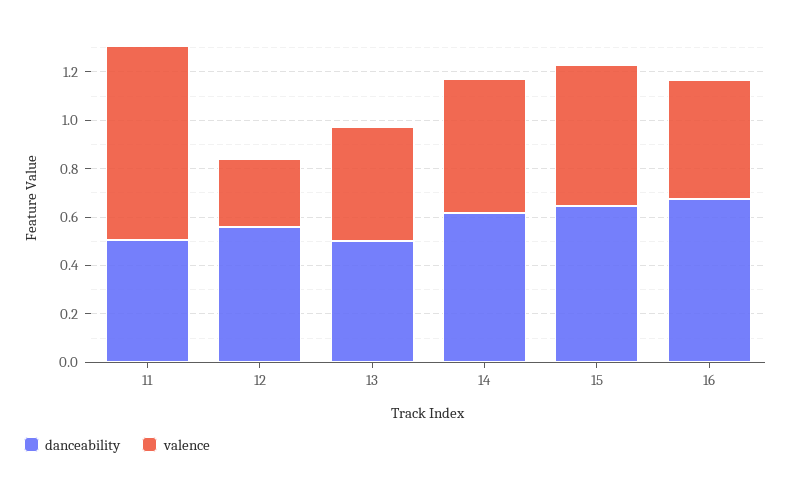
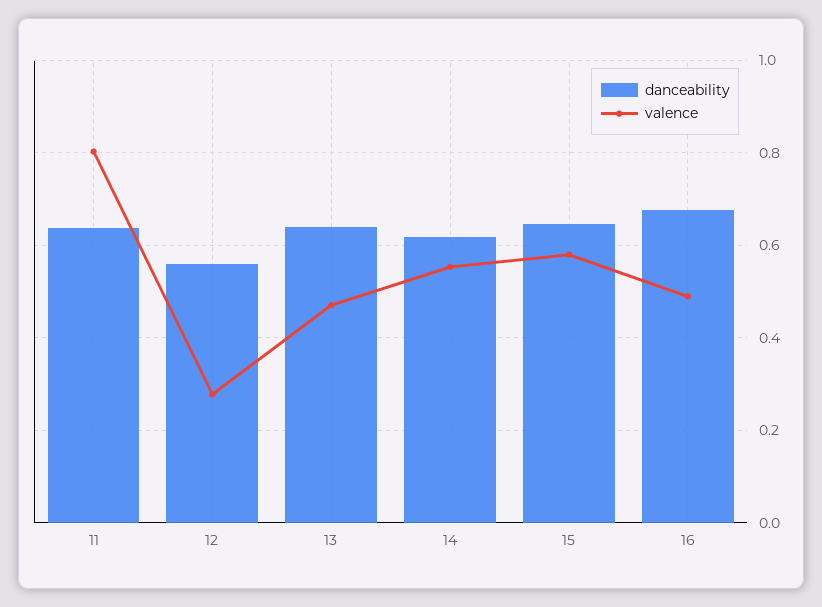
danceability, 11: 0.5 -> 0.64
danceability, 13: 0.5 -> 0.64

